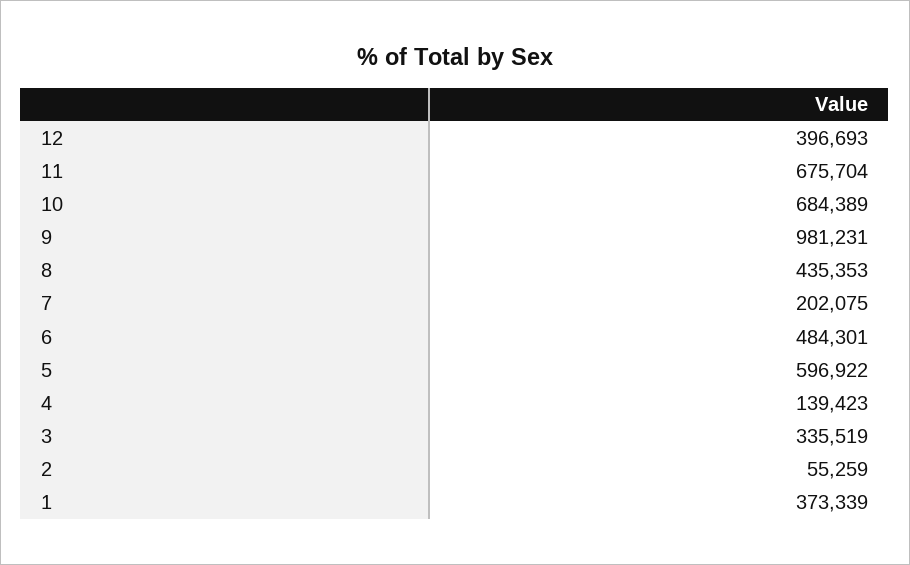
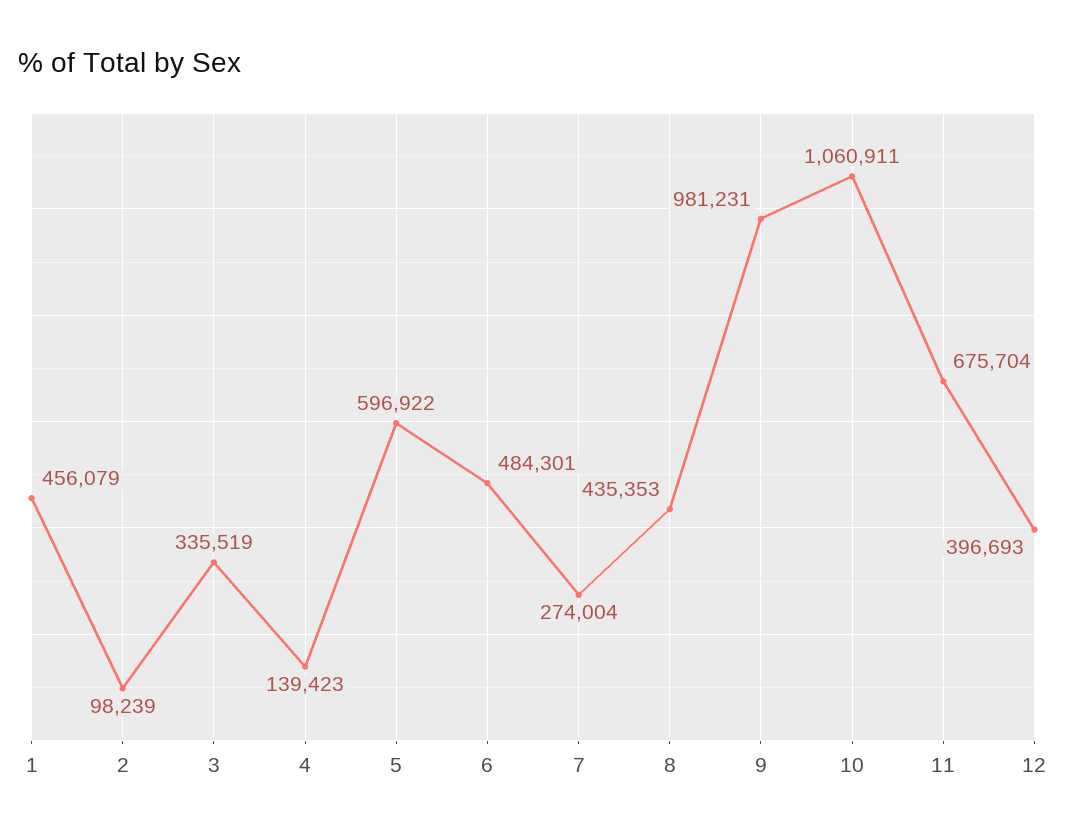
10: 684389 -> 1060911
7: 202075 -> 274004
2: 55259 -> 98239
1: 373339 -> 456079

